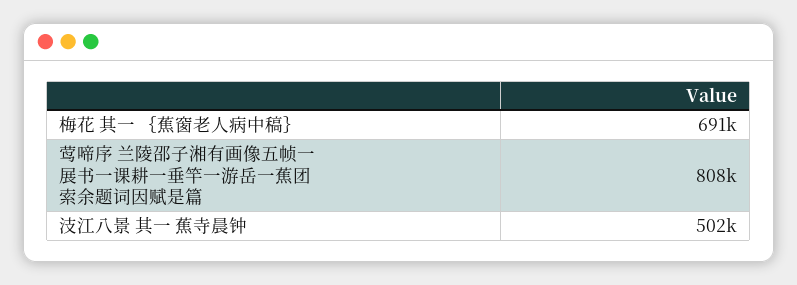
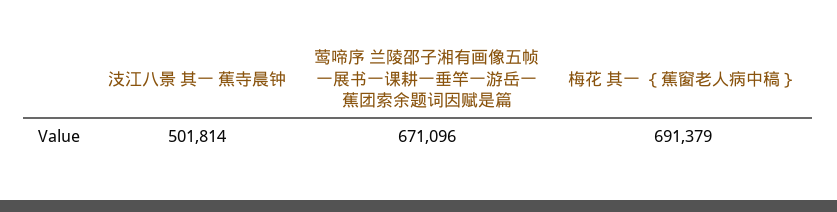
莺啼序 兰陵邵子湘有画像五帧一展书一课耕一垂竿一游岳一蕉团索余题词因赋是篇: 808000 -> 671096

